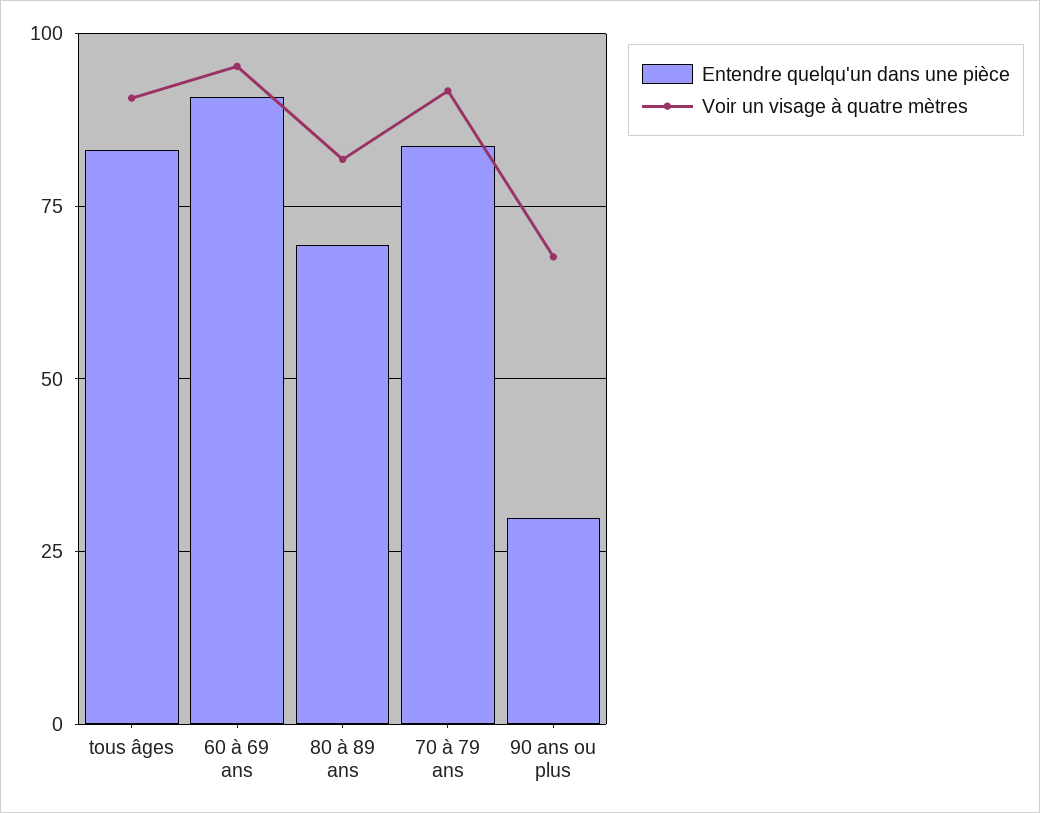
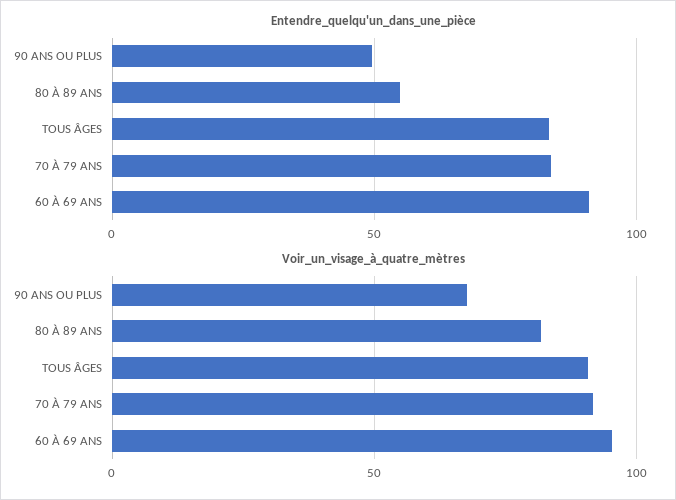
Entendre quelqu'un dans une pièce, 80 à 89 ans: 70 -> 55
Entendre quelqu'un dans une pièce, 90 ans ou plus: 30 -> 50

